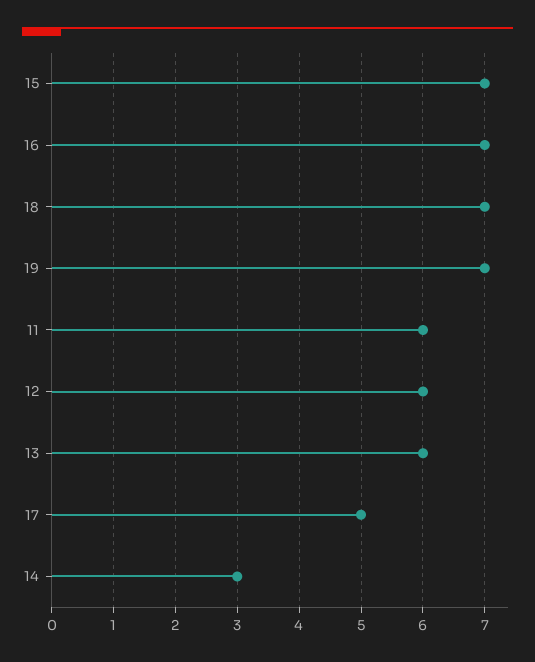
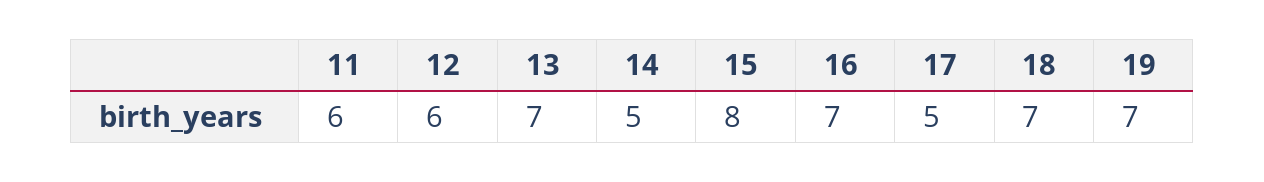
15: 7 -> 8
13: 6 -> 7
14: 3 -> 5

